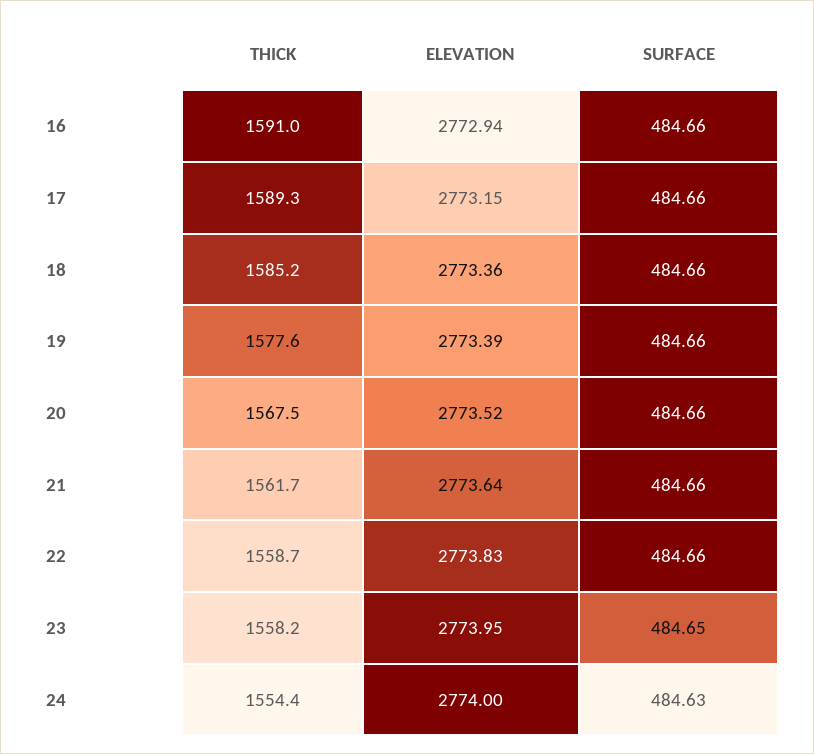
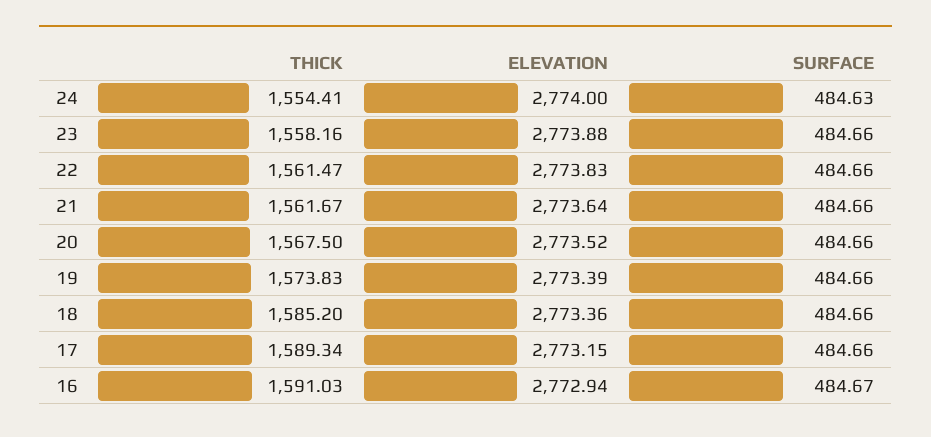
SURFACE, 16: 484.66 -> 484.67
THICK, 19: 1577.6 -> 1573.83
THICK, 22: 1558.7 -> 1561.47
ELEVATION, 23: 2773.95 -> 2773.88
SURFACE, 23: 484.65 -> 484.66

